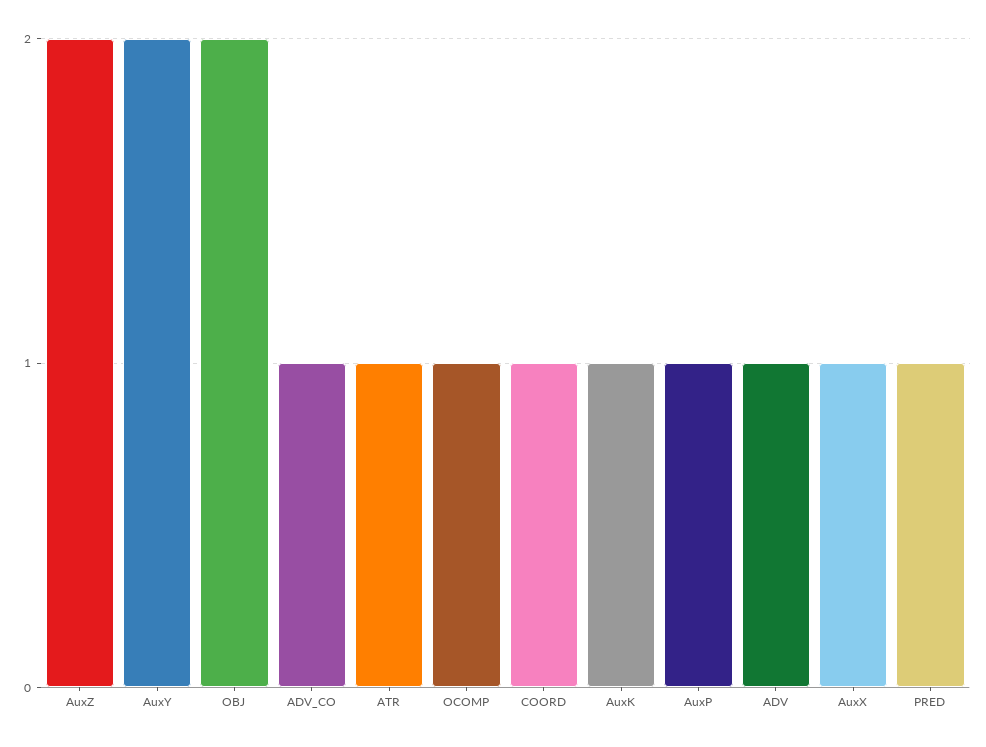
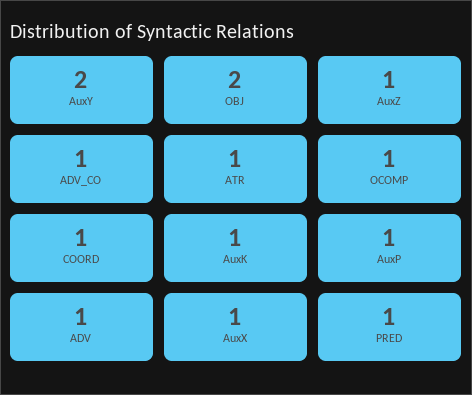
AuxZ: 2 -> 1

